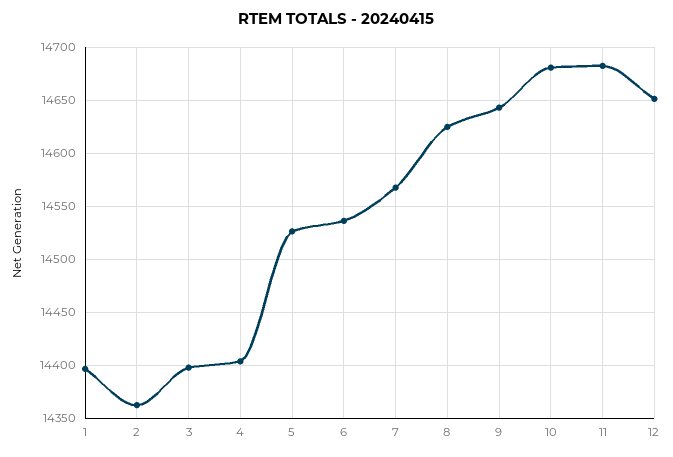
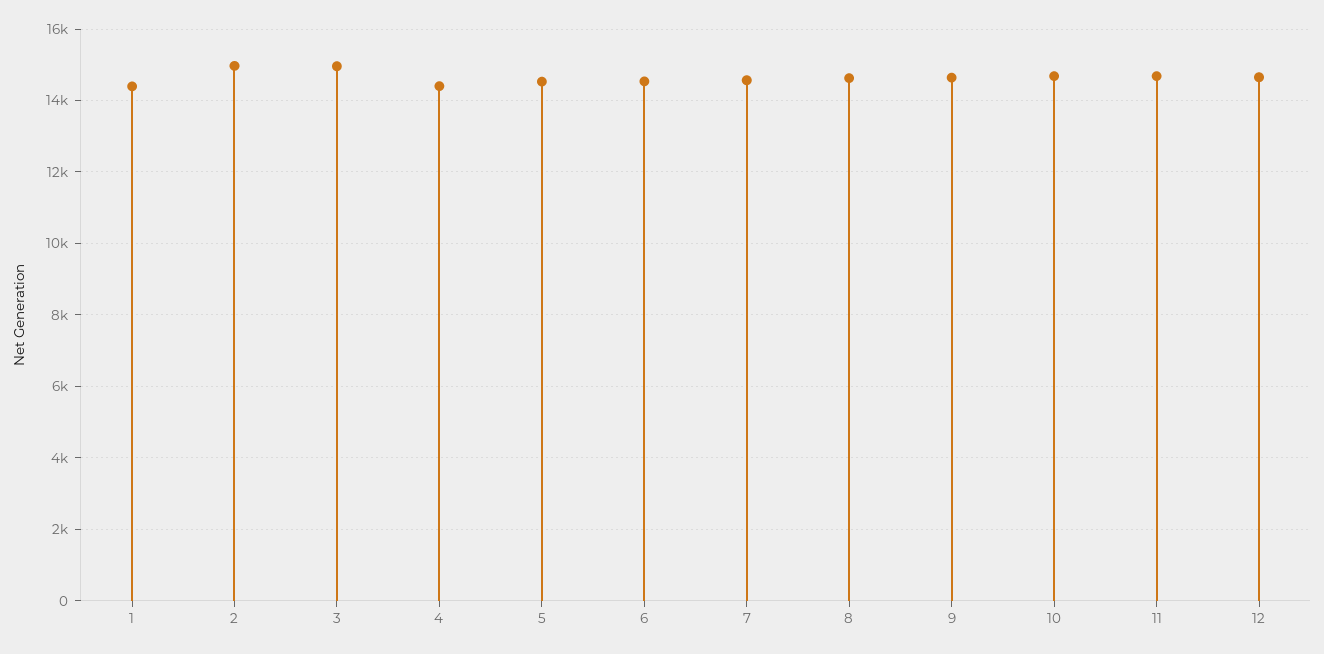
2: 14360 -> 15000
3: 14400 -> 15000

